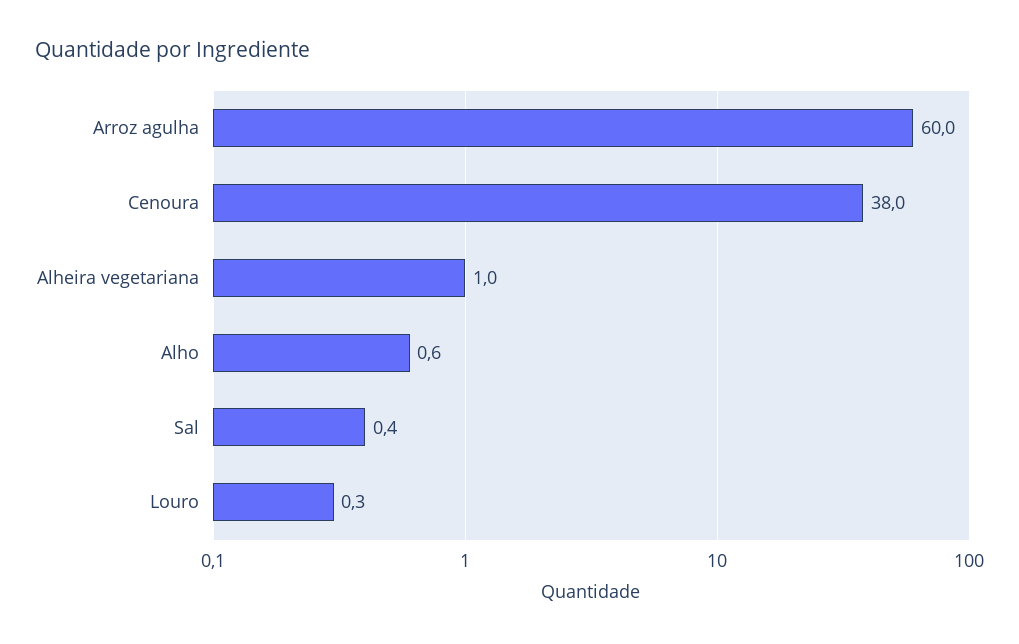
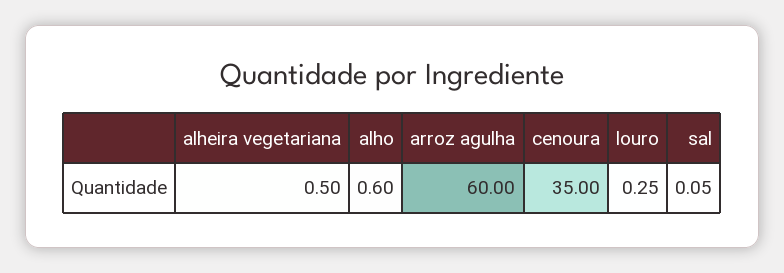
Cenoura: 38 -> 35
Alheira vegetariana: 1 -> 0.5
Sal: 0.4 -> 0.05

